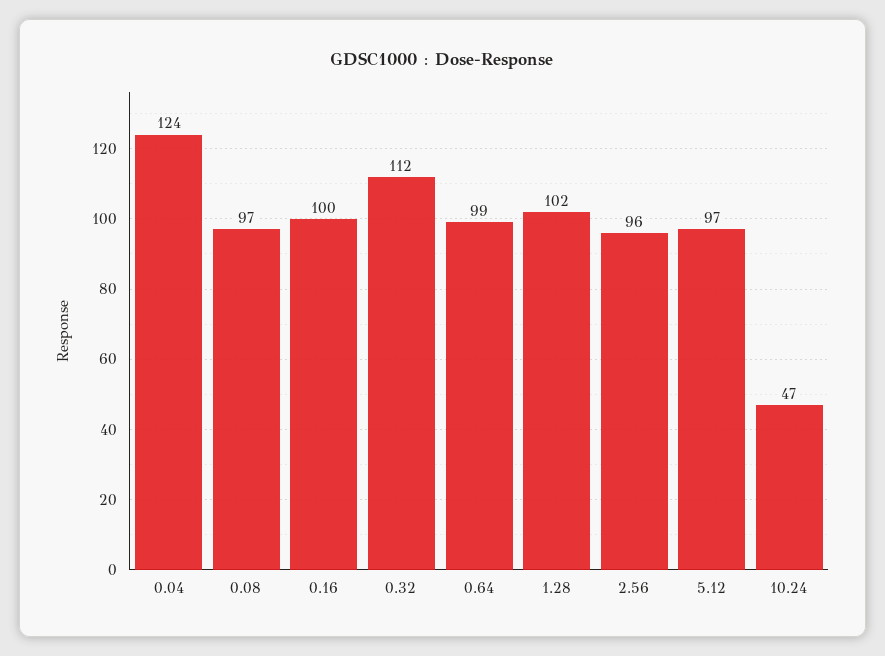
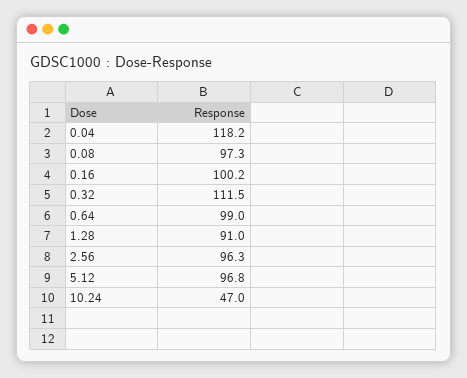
0.04: 124 -> 118.2
1.28: 102 -> 91

